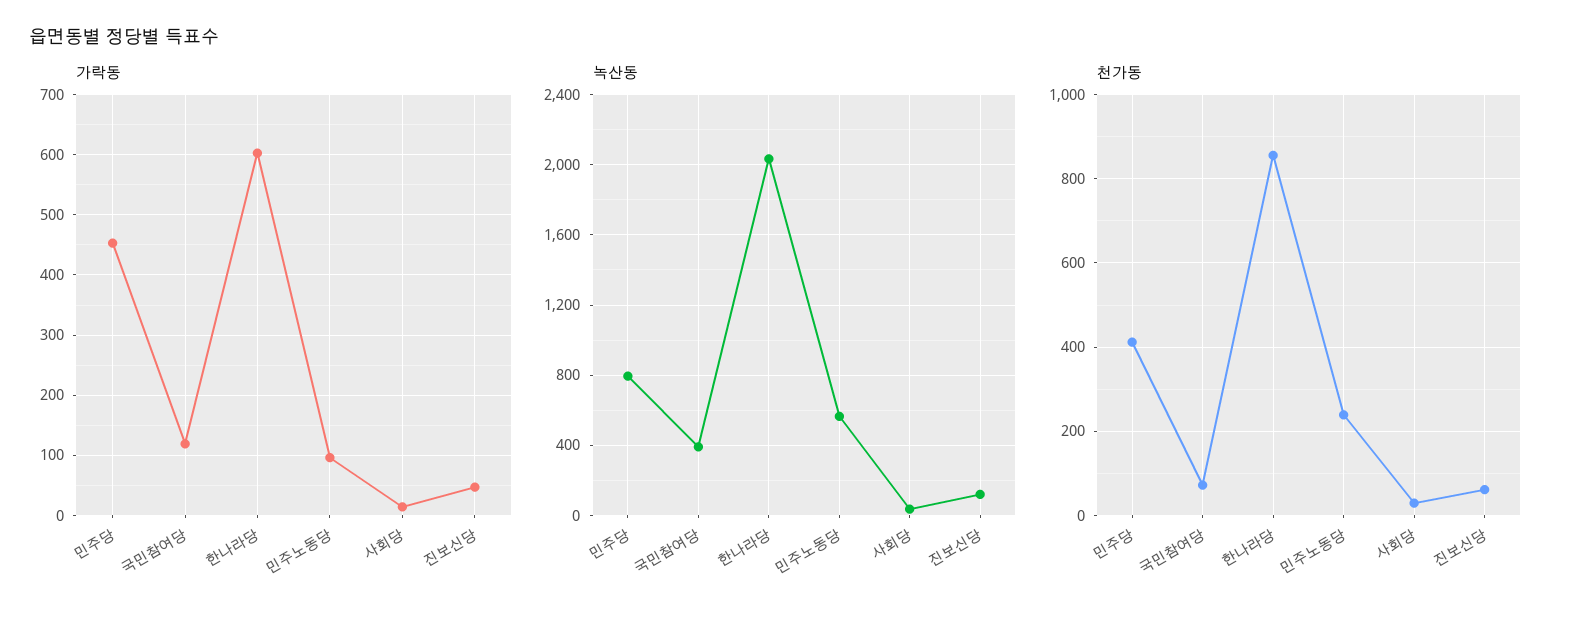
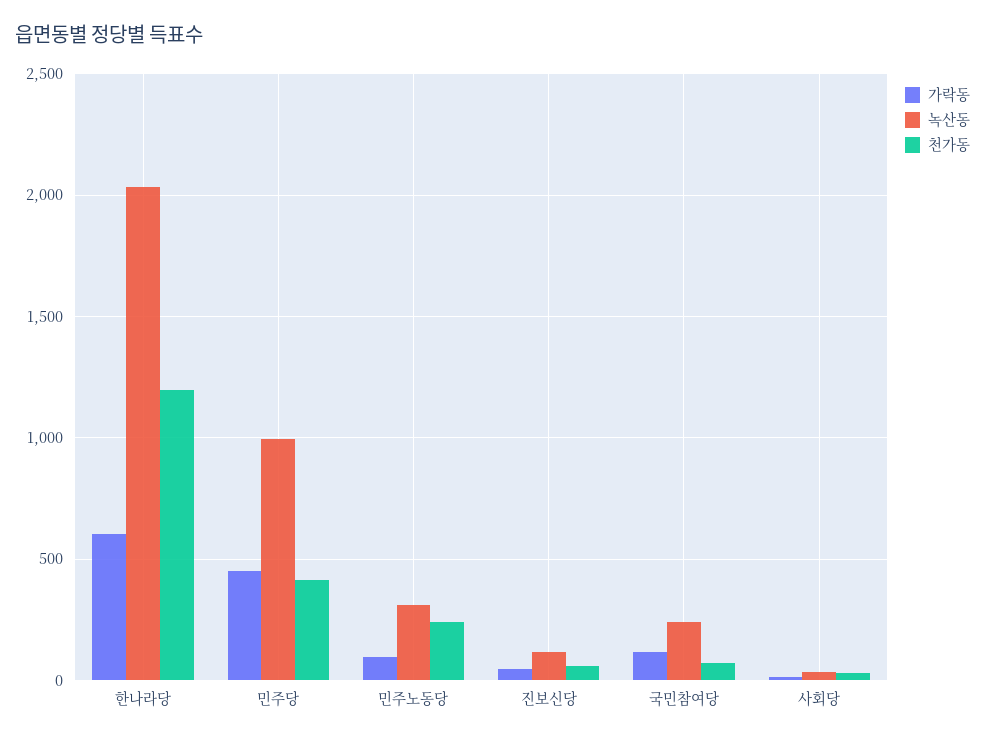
녹산동, 민주당: 800 -> 1000
녹산동, 국민참여당: 400 -> 250
녹산동, 민주노동당: 550 -> 300
천가동, 한나라당: 860 -> 1200

